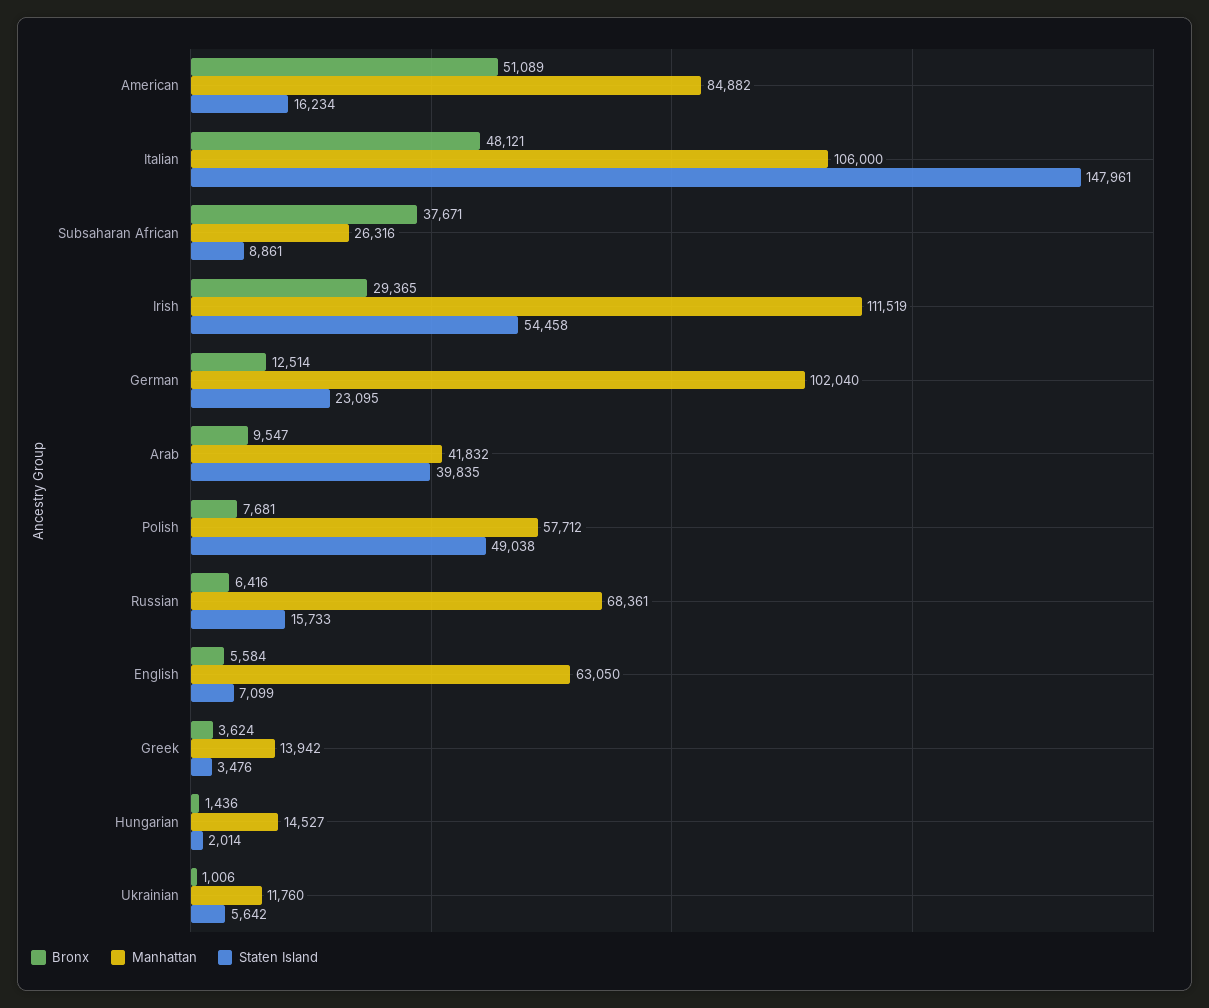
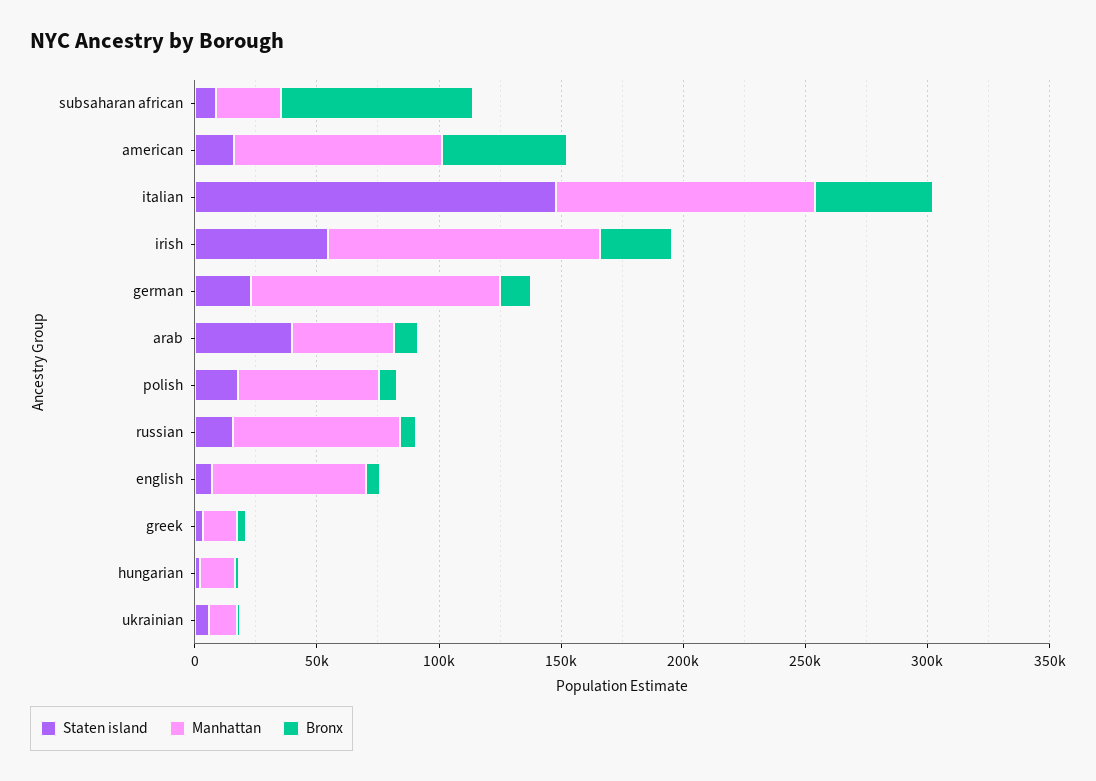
Bronx, Subsaharan African: 37671 -> 80000
Staten Island, Polish: 49038 -> 20000

